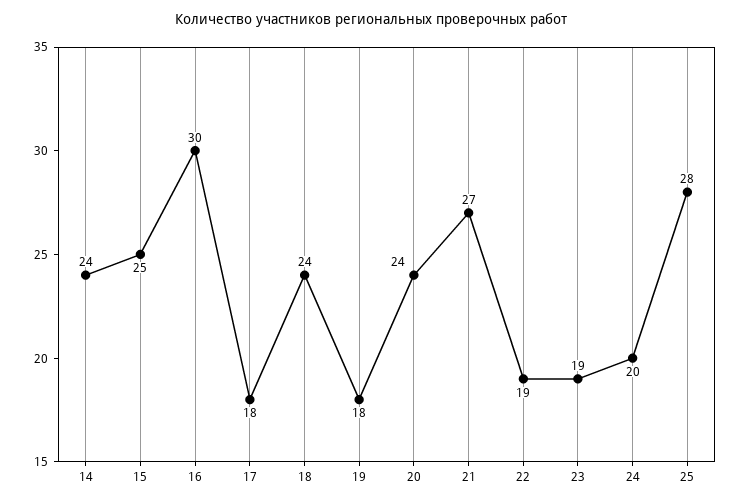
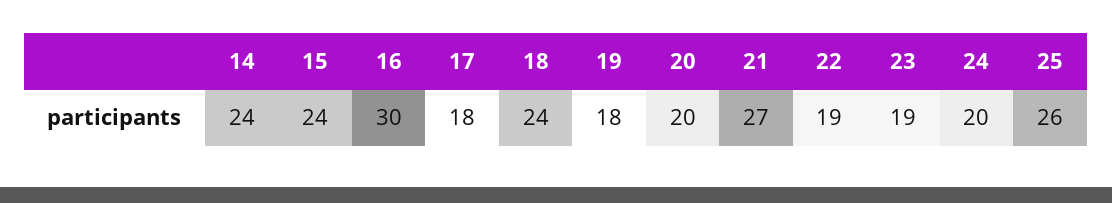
15: 25 -> 24
20: 24 -> 20
25: 28 -> 26

